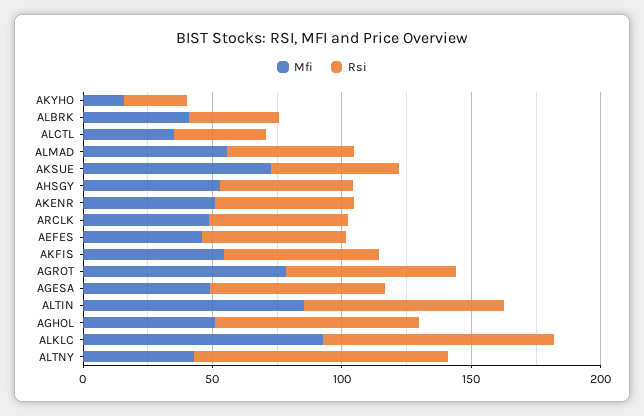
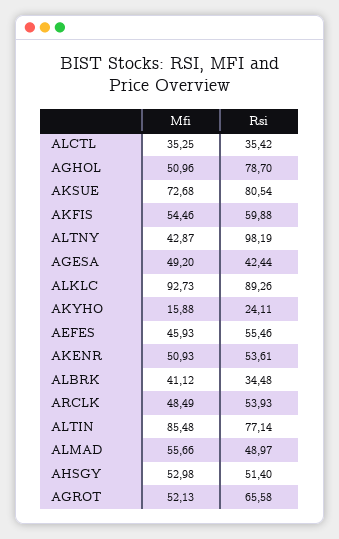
Rsi, AKSUE: 50 -> 80.54
Mfi, AGROT: 80 -> 52.13
Rsi, AGESA: 70 -> 42.44

